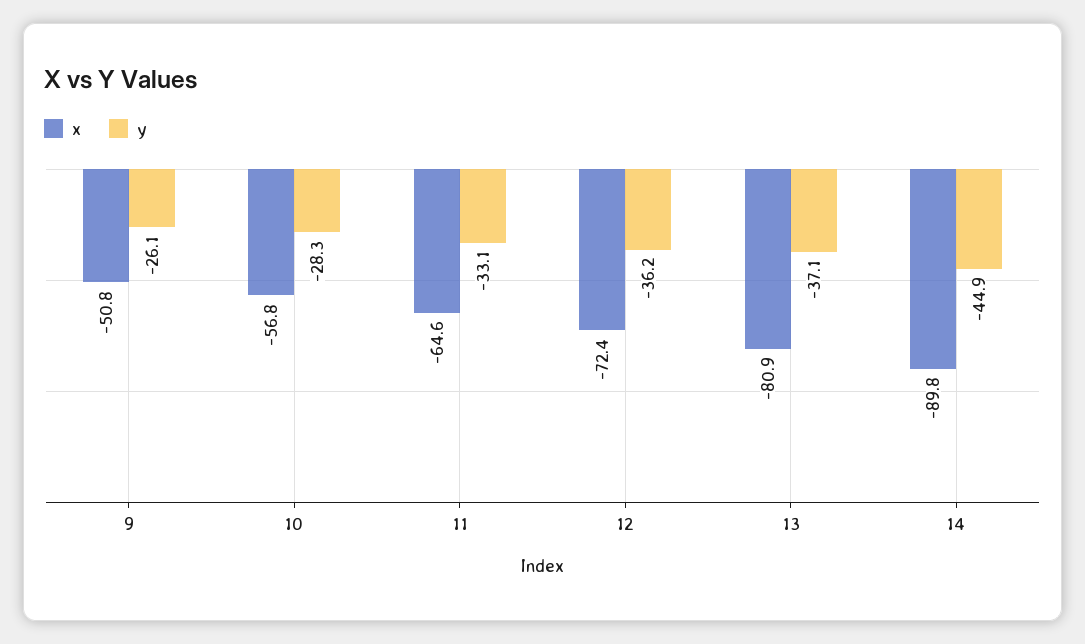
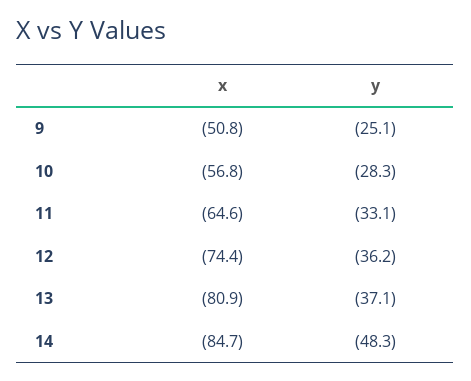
y, 9: -26.1 -> -25.1
x, 12: -72.4 -> -74.4
x, 14: -89.8 -> -84.7
y, 14: -44.9 -> -48.3

